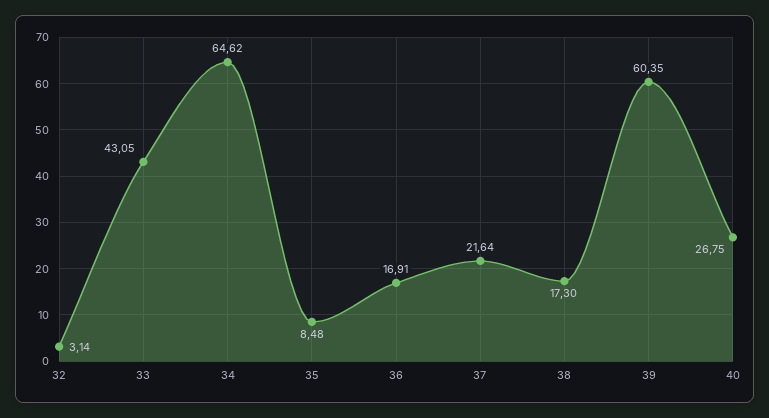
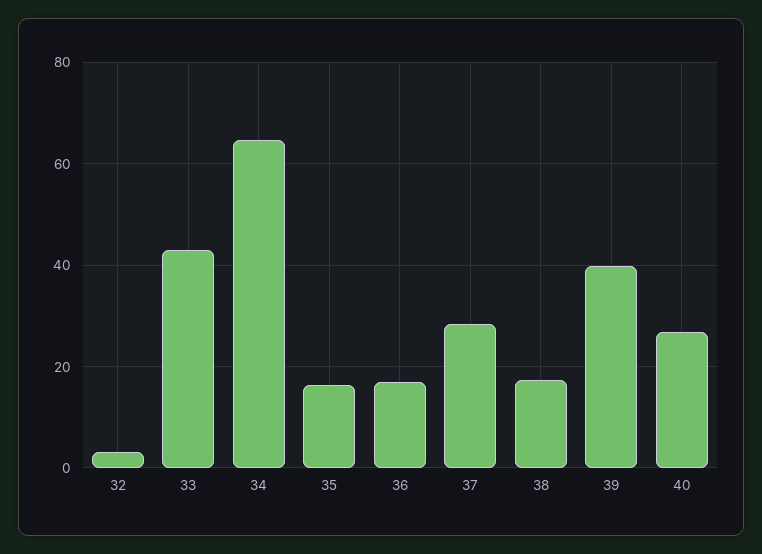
35: 8.48 -> 16
37: 21.64 -> 28
39: 60.35 -> 40

